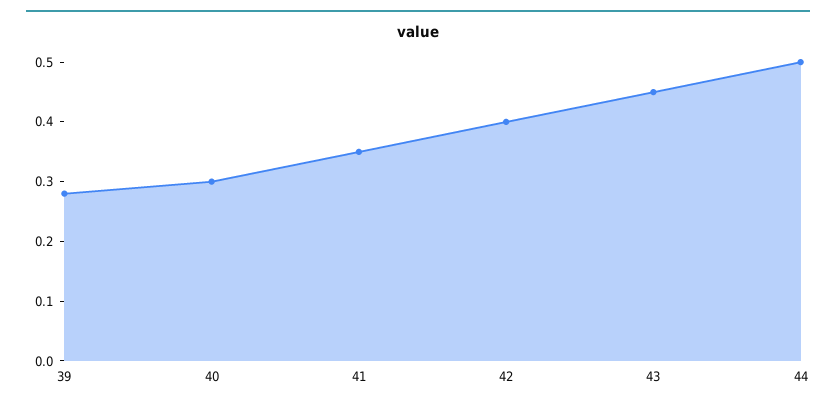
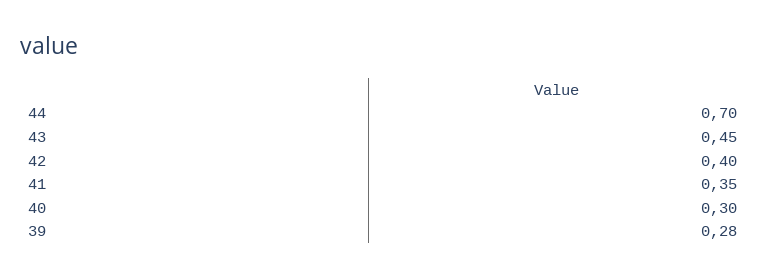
44: 0.5 -> 0.7

